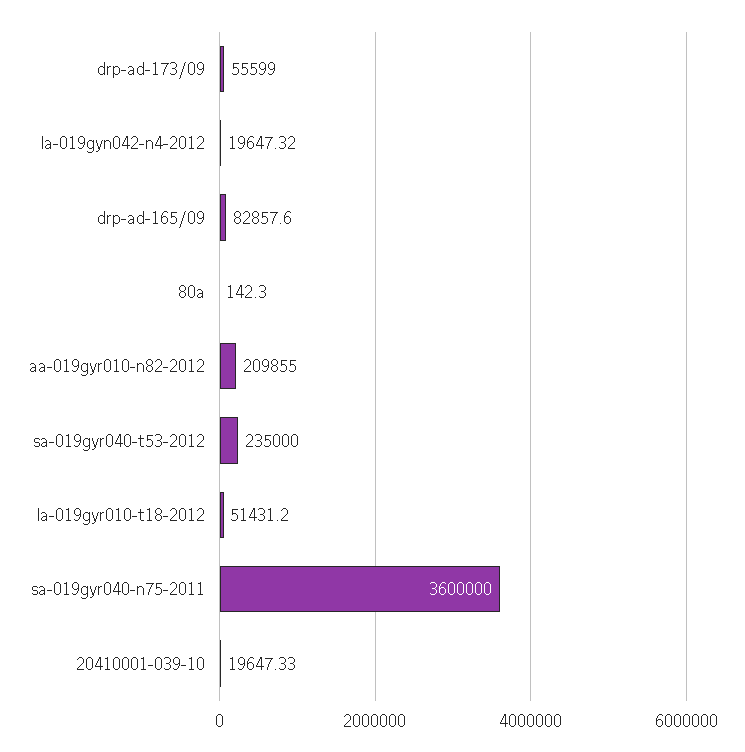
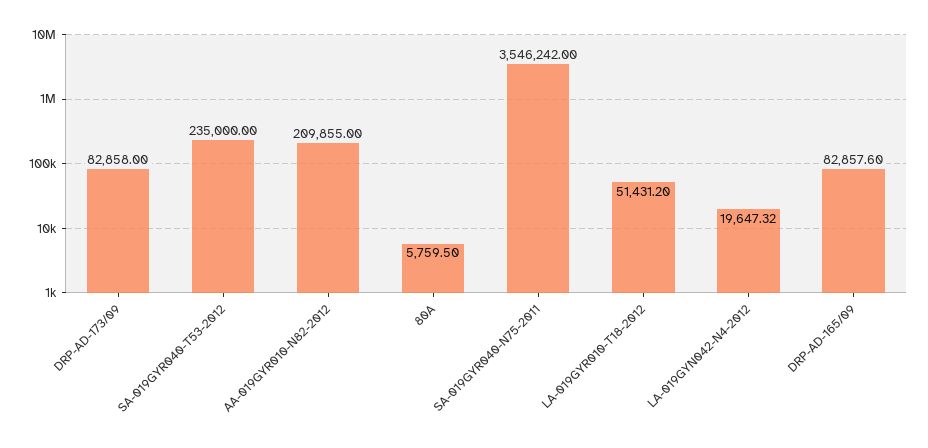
drp-ad-173/09: 55599 -> 82858
80a: 142.3 -> 5759.5
sa-019gyr040-n75-2011: 3600000 -> 3546242
20410001-039-10: 19647.33 -> none

